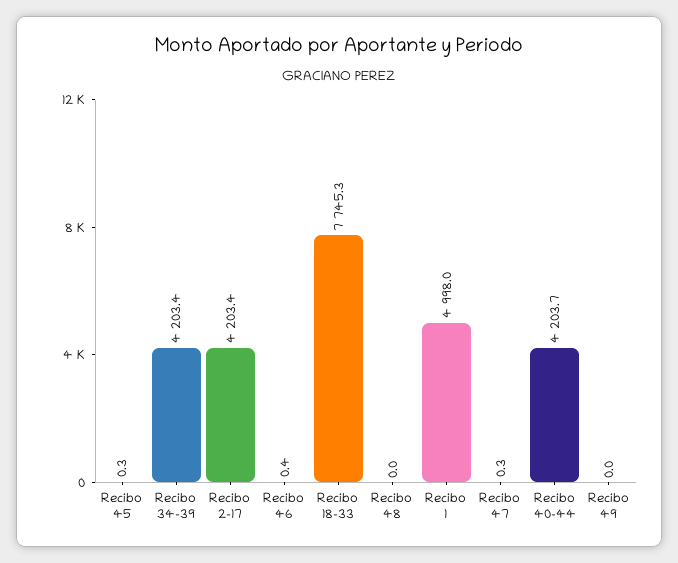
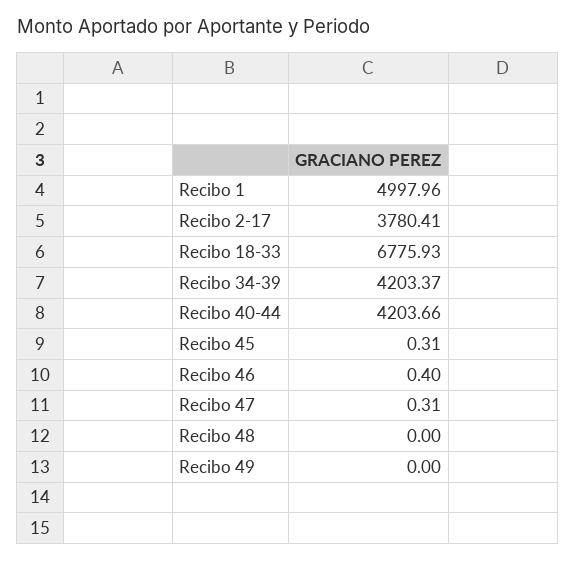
Recibo 2-17: 4203.4 -> 3780.41
Recibo 18-33: 7745.3 -> 6775.93

